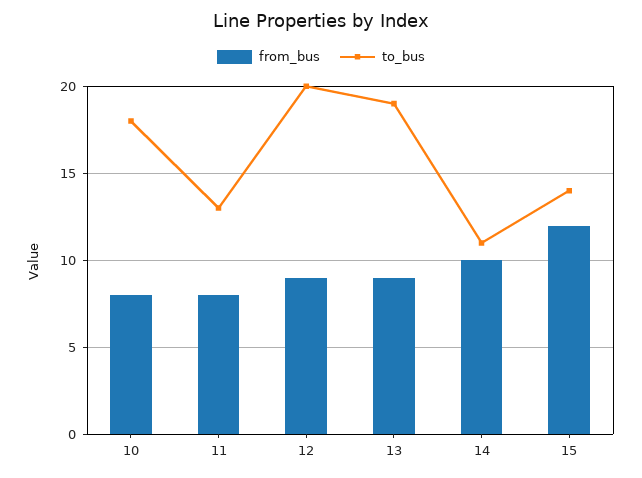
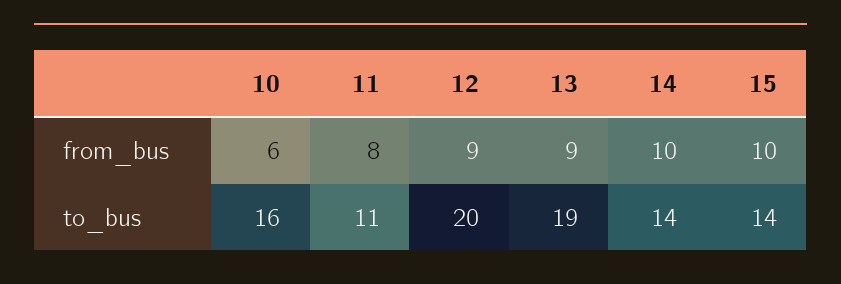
from_bus, 10: 8 -> 6
to_bus, 10: 18 -> 16
to_bus, 11: 13 -> 11
to_bus, 14: 11 -> 14
from_bus, 15: 12 -> 10

